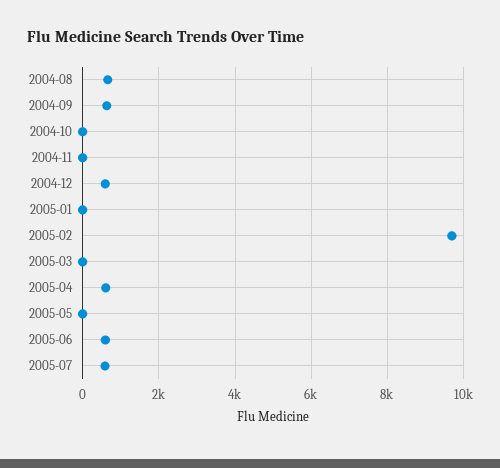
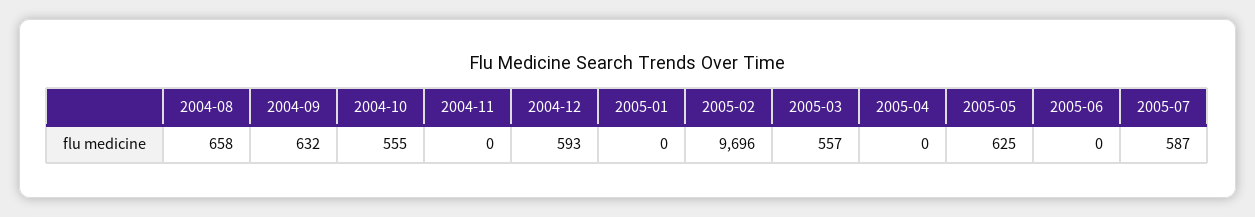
2004-10: 0 -> 555
2005-03: 0 -> 557
2005-04: 600 -> 0
2005-05: 0 -> 625
2005-06: 600 -> 0

